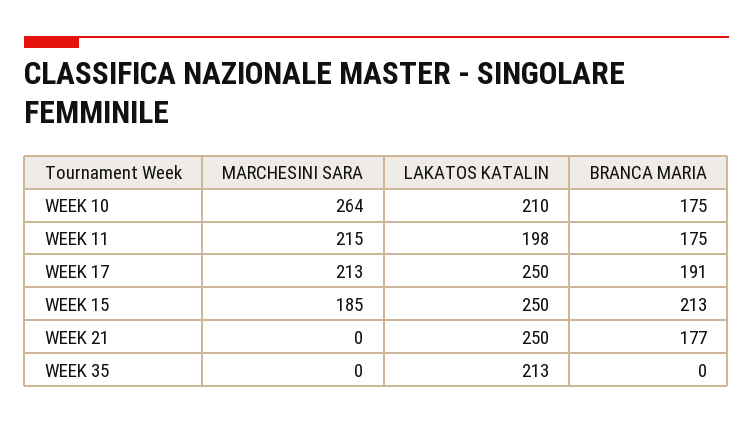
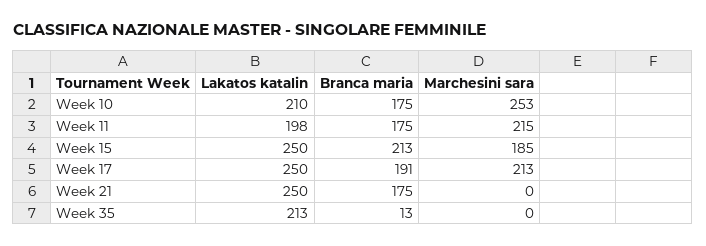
MARCHESINI SARA, WEEK 10: 264 -> 253
BRANCA MARIA, WEEK 21: 177 -> 175
BRANCA MARIA, WEEK 35: 0 -> 13

